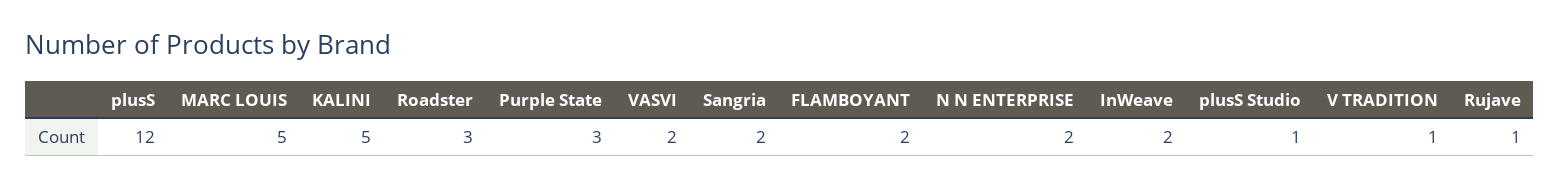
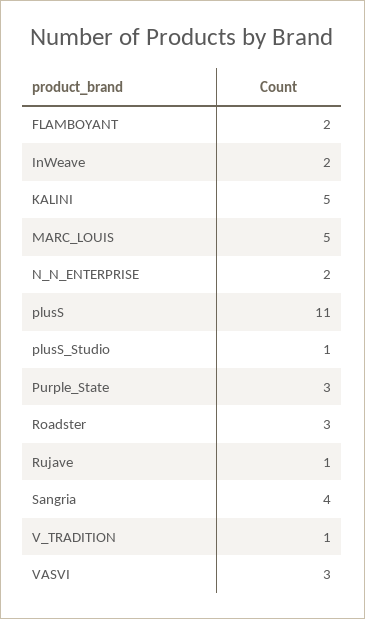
plusS: 12 -> 11
VASVI: 2 -> 3
Sangria: 2 -> 4

